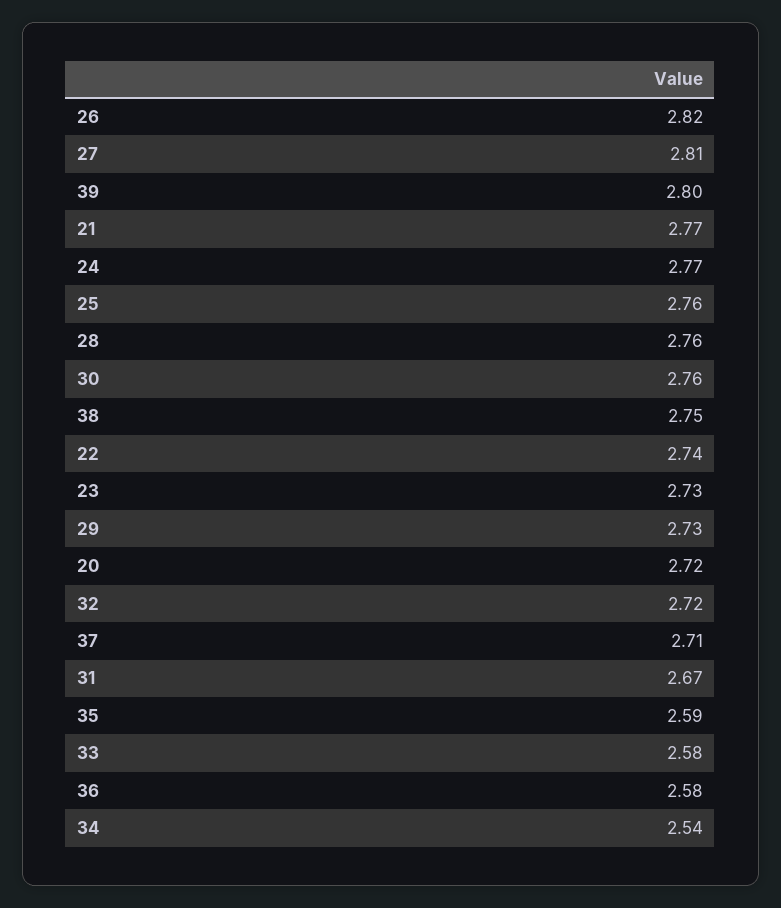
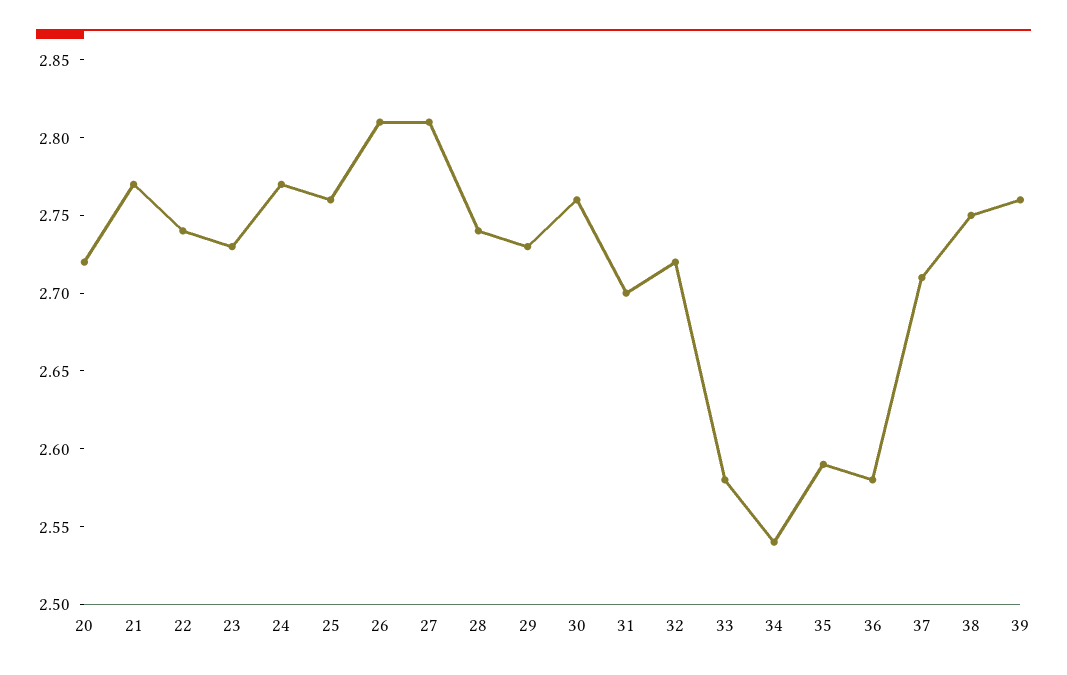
26: 2.82 -> 2.81
39: 2.8 -> 2.76
28: 2.76 -> 2.74
31: 2.67 -> 2.7

